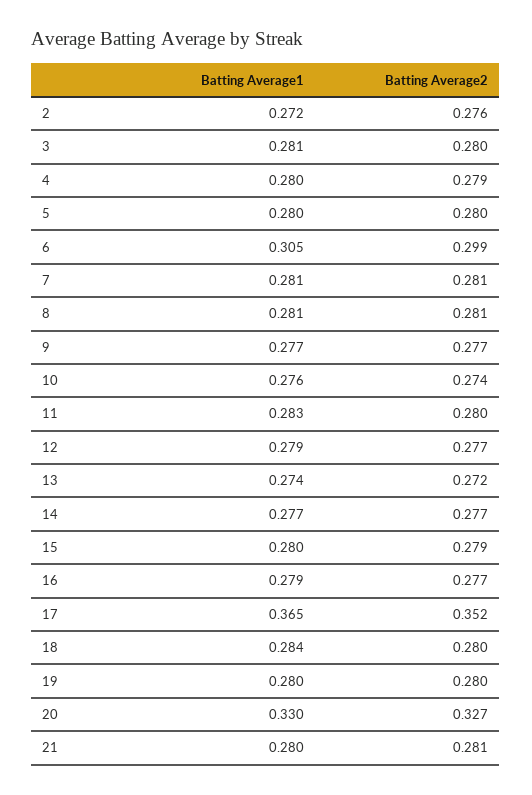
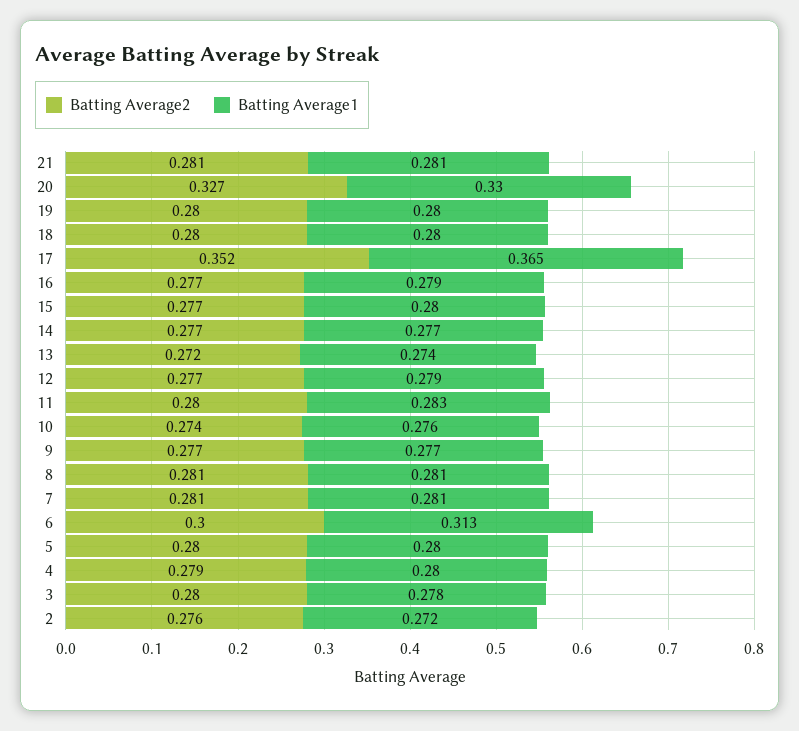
Batting Average1, 3: 0.281 -> 0.278
Batting Average1, 6: 0.305 -> 0.313
Batting Average2, 6: 0.299 -> 0.3
Batting Average2, 15: 0.279 -> 0.277
Batting Average1, 18: 0.284 -> 0.28
Batting Average1, 21: 0.28 -> 0.281

